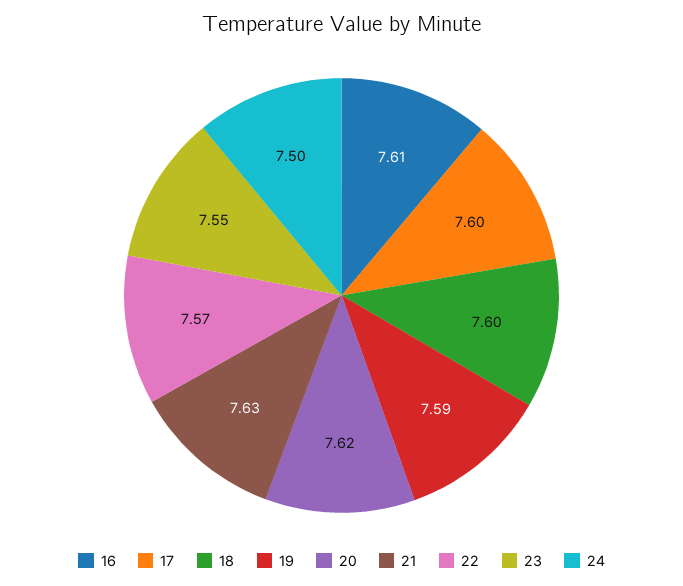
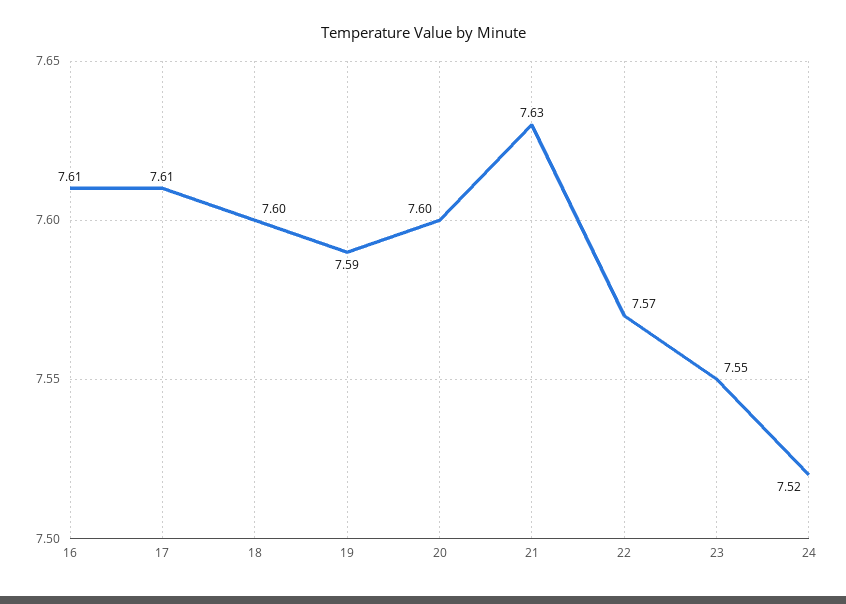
17: 7.6 -> 7.61
20: 7.62 -> 7.6
24: 7.5 -> 7.52

